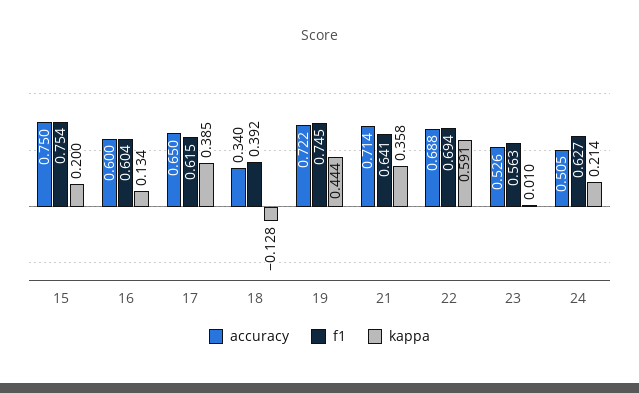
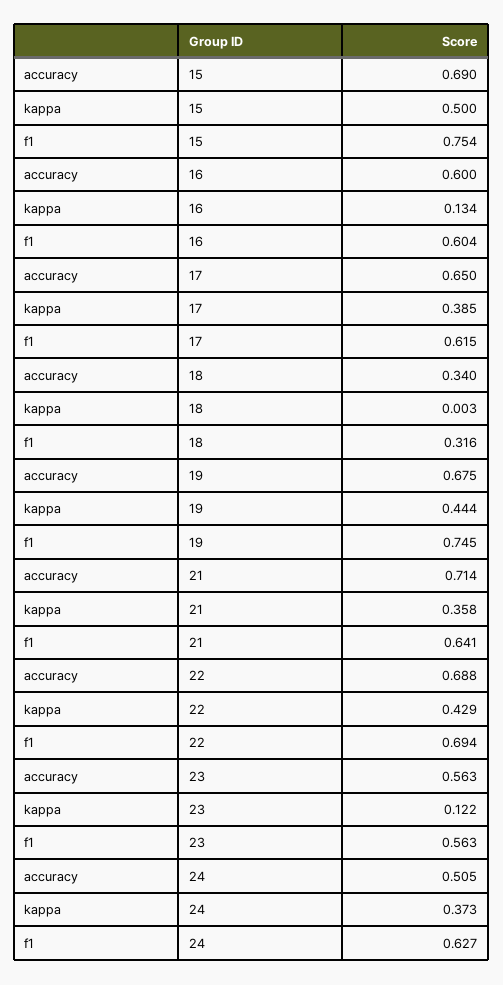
accuracy, 15: 0.75 -> 0.69
kappa, 15: 0.2 -> 0.5
f1, 18: 0.392 -> 0.316
kappa, 18: -0.128 -> 0.003
accuracy, 19: 0.722 -> 0.675
kappa, 22: 0.591 -> 0.429
accuracy, 23: 0.526 -> 0.563
kappa, 23: 0.01 -> 0.122
kappa, 24: 0.214 -> 0.373

